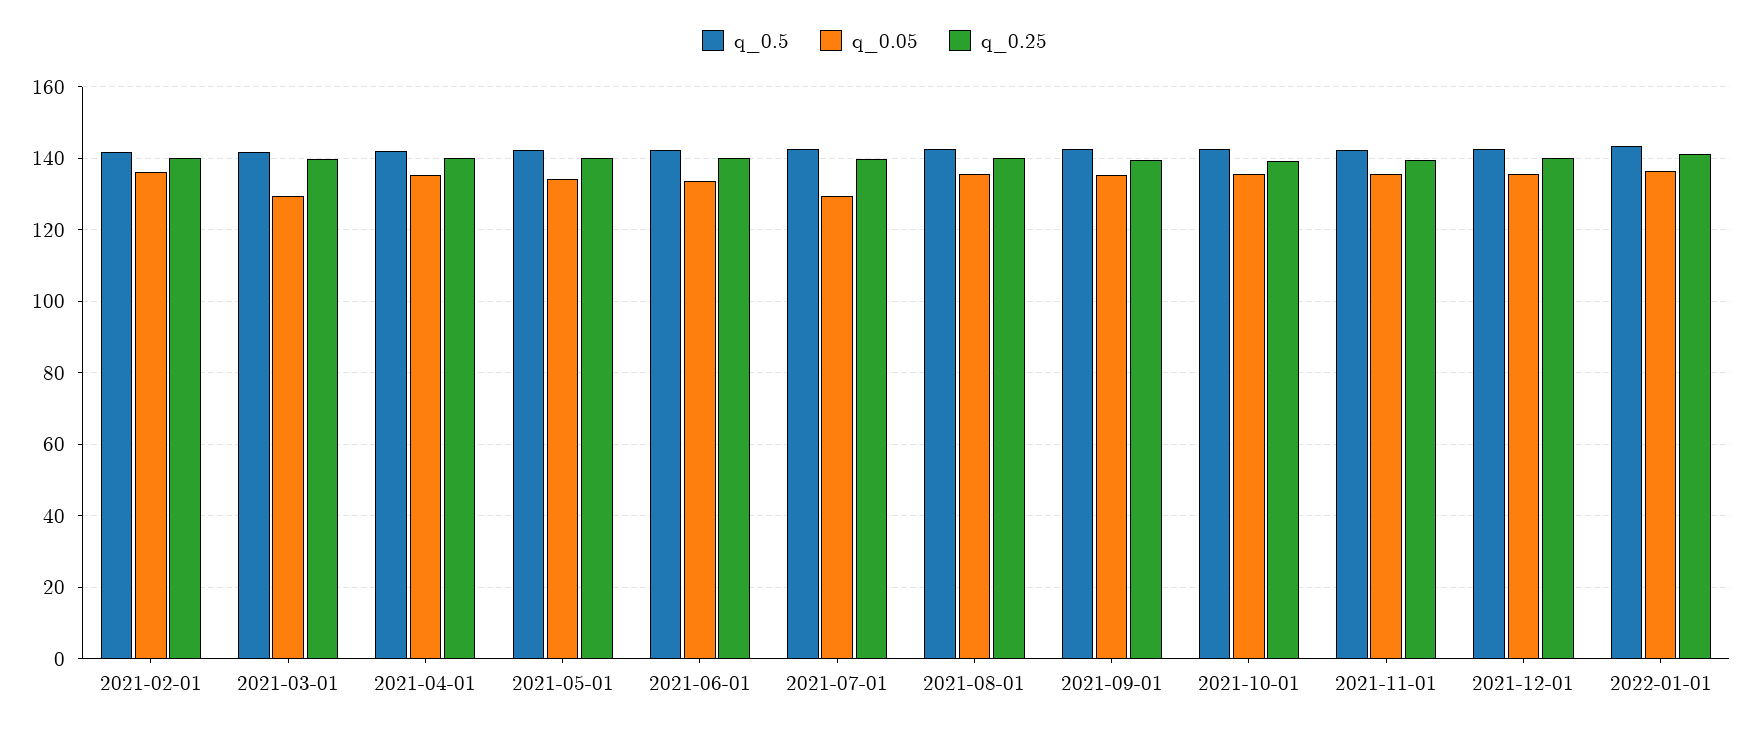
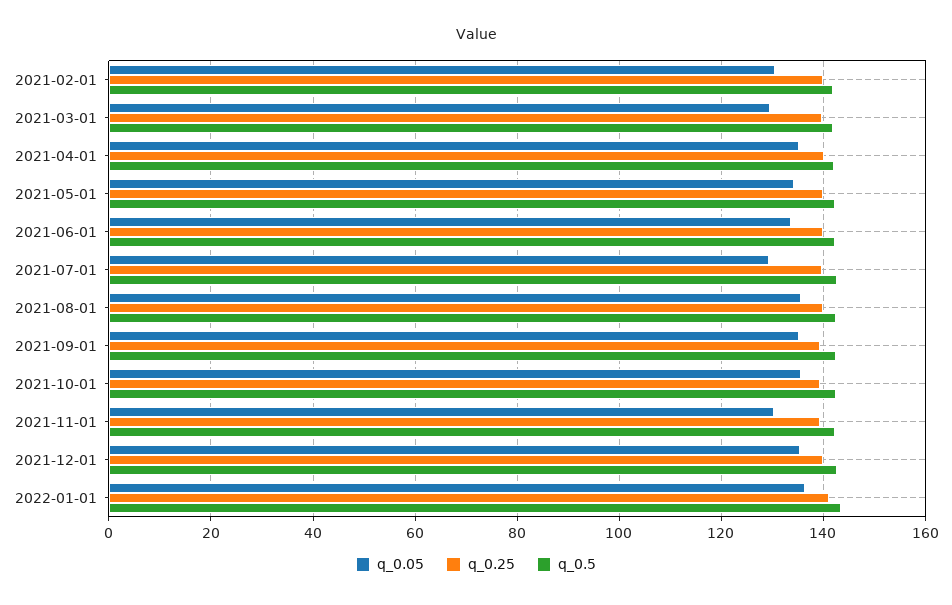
q_0.05, 2021-02-01: 136 -> 130
q_0.05, 2021-11-01: 136 -> 130

